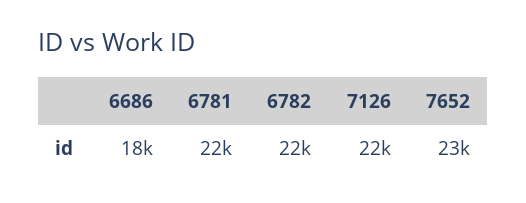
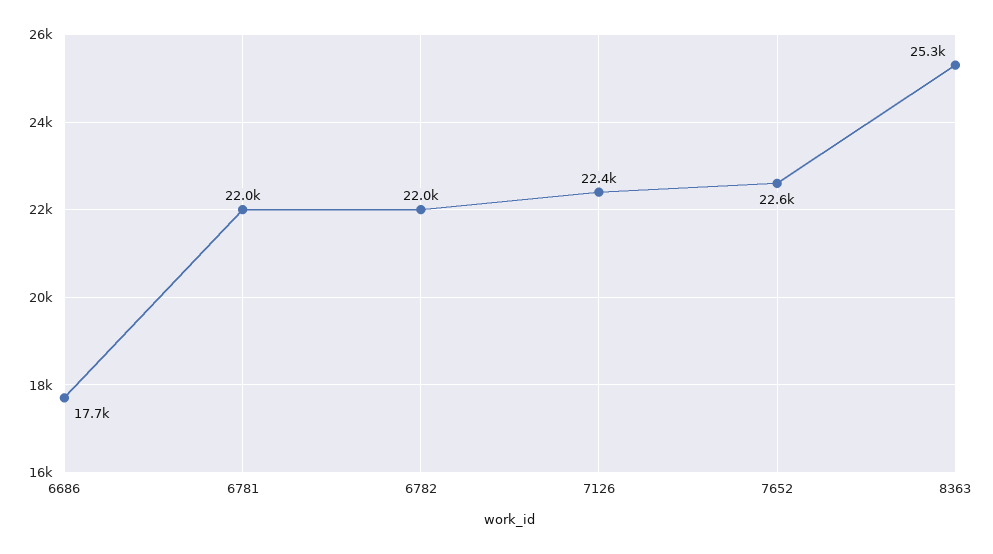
8363: none -> 25300

